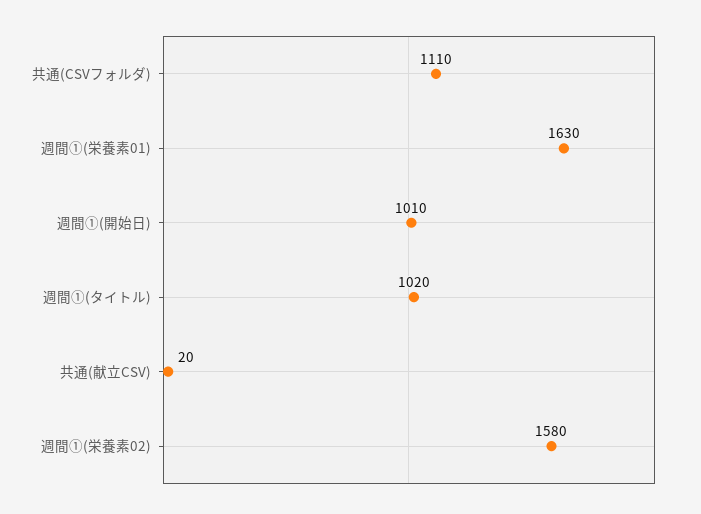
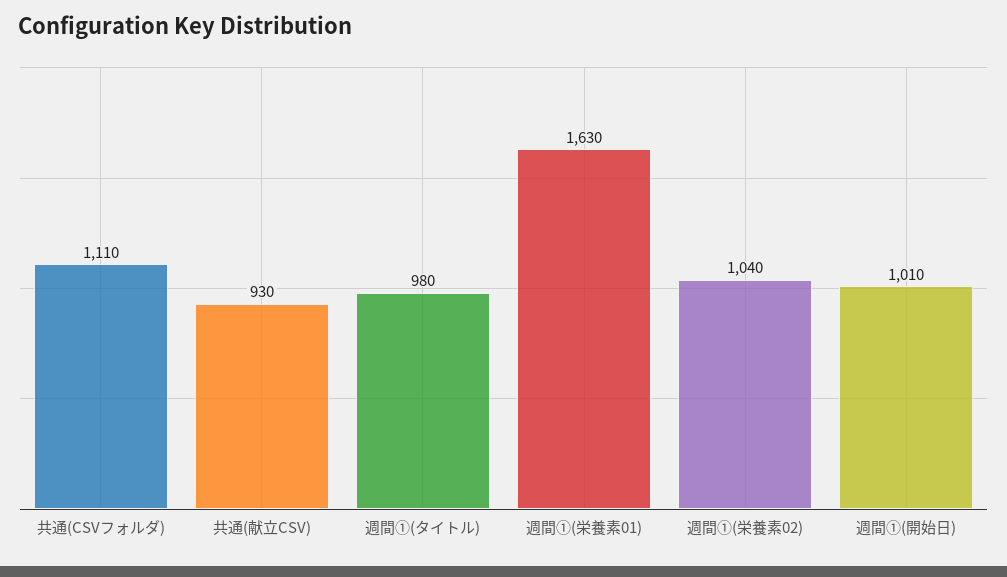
週間①(タイトル): 1020 -> 980
共通(献立CSV): 20 -> 930
週間①(栄養素02): 1580 -> 1040

